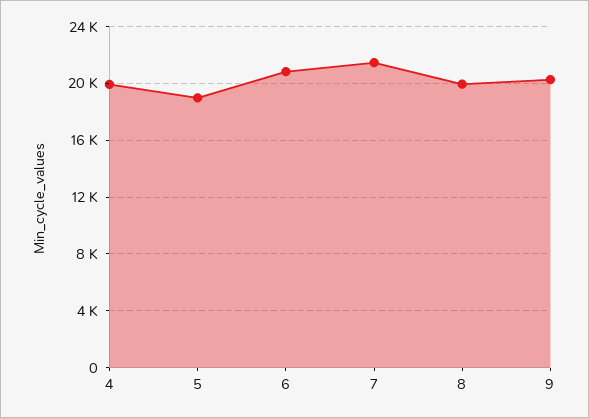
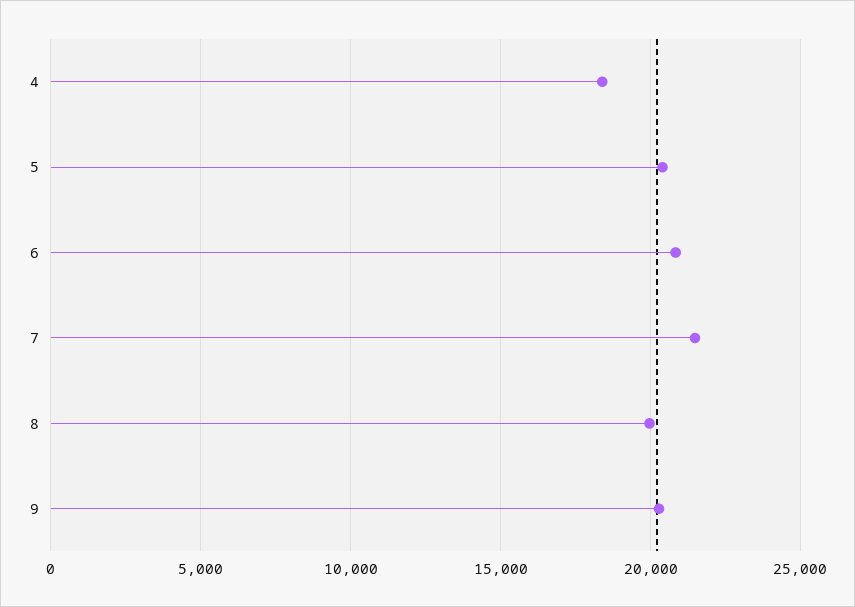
4: 20000 -> 18500
5: 19000 -> 20500

